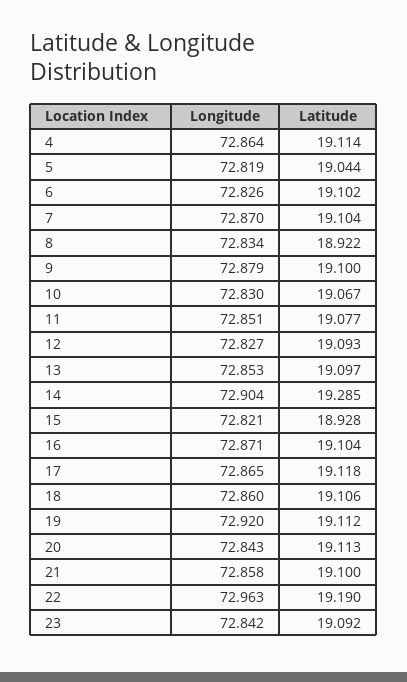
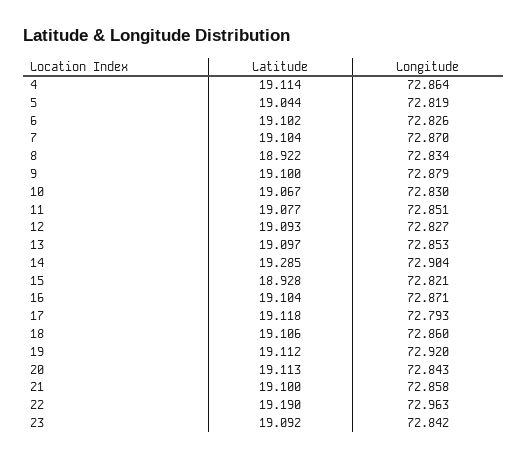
Longitude, 17: 72.865 -> 72.793

